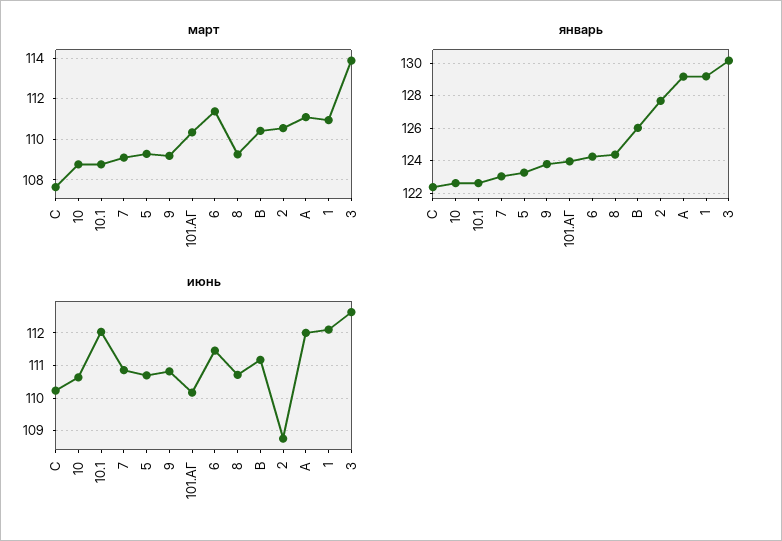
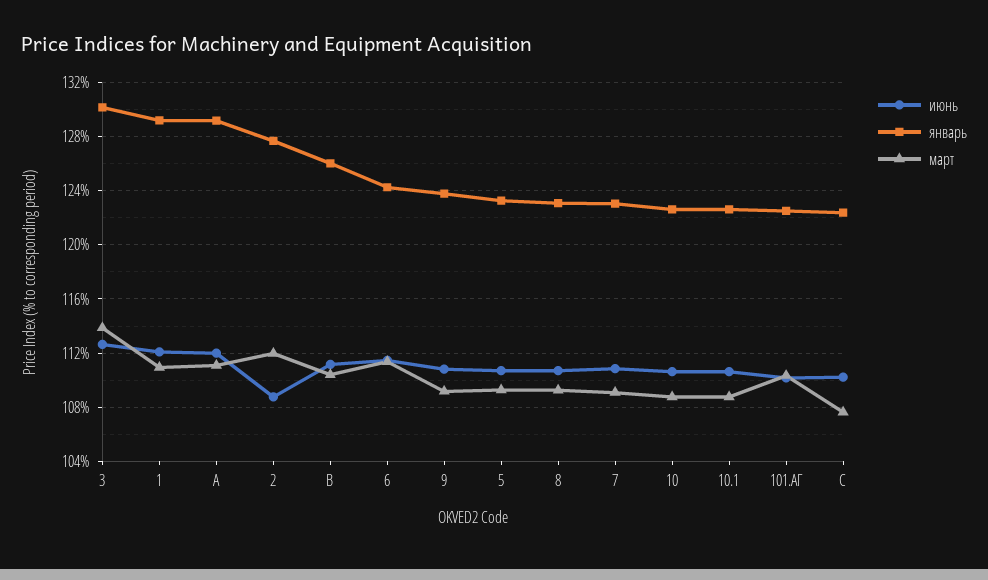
март, 2: 110.5 -> 112
январь, 101.АГ: 124 -> 122.5
январь, 8: 124.5 -> 123
июнь, 10.1: 112 -> 110.5

